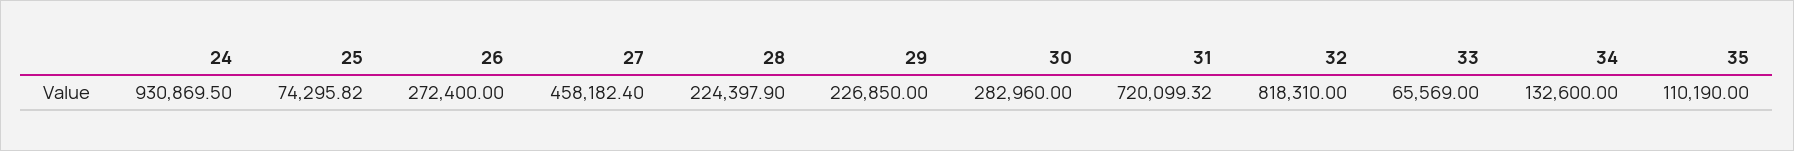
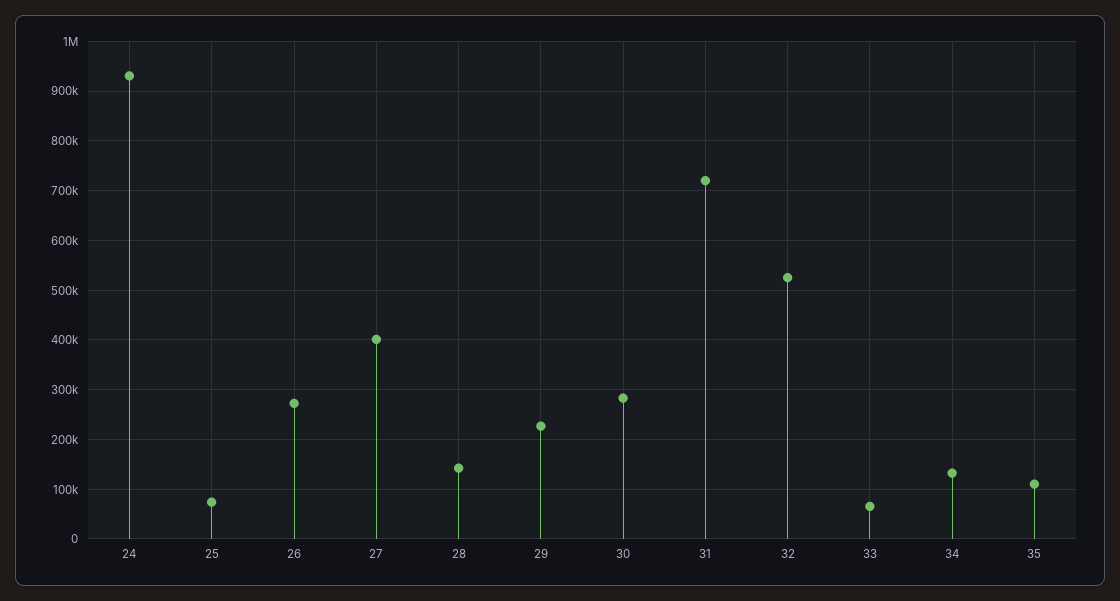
27: 458182.4 -> 400000
28: 224397.9 -> 140000
32: 818310 -> 520000

